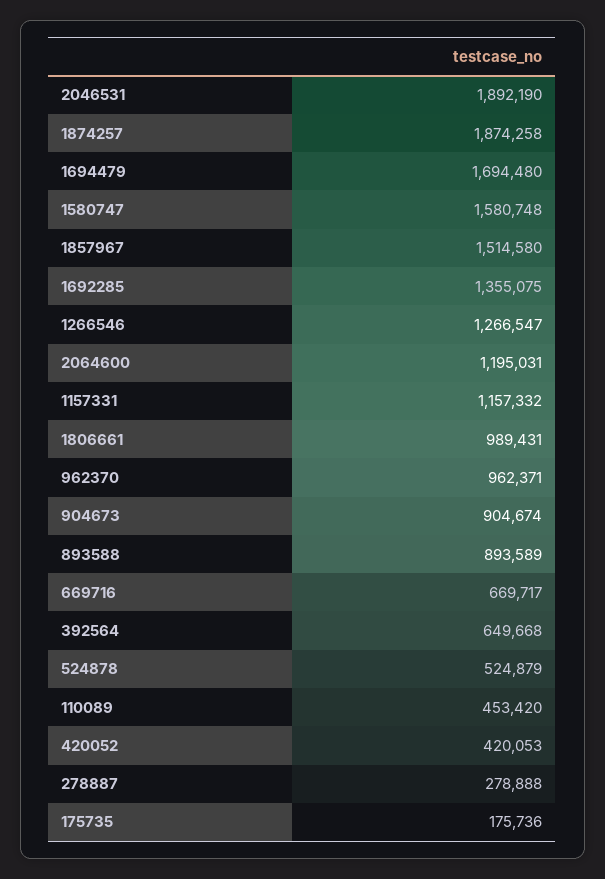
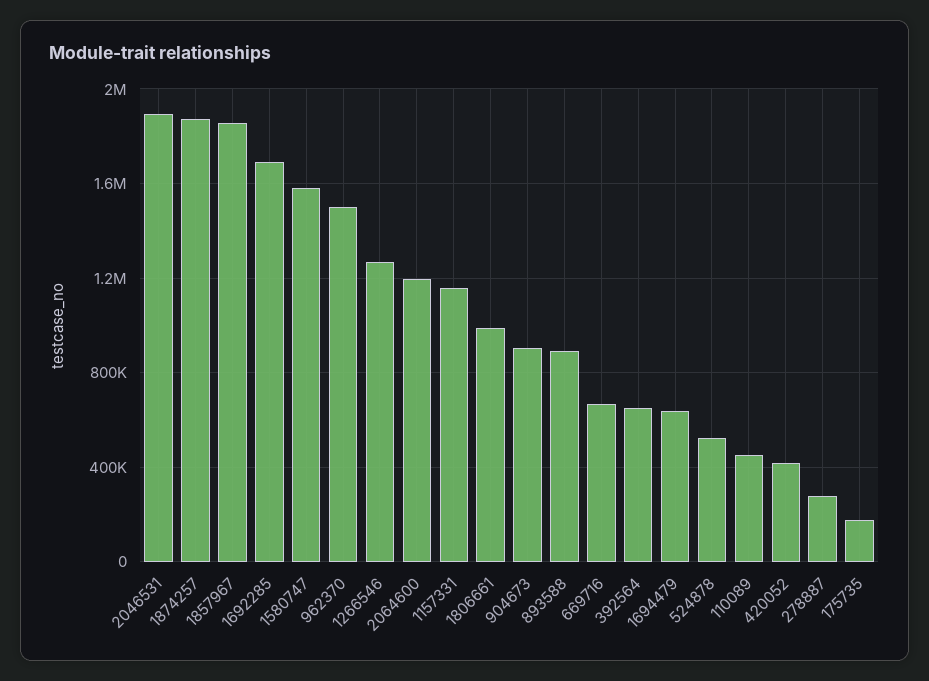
1694479: 1694480 -> 650000
1857967: 1514580 -> 1850000
1692285: 1355075 -> 1700000
962370: 962371 -> 1500000

